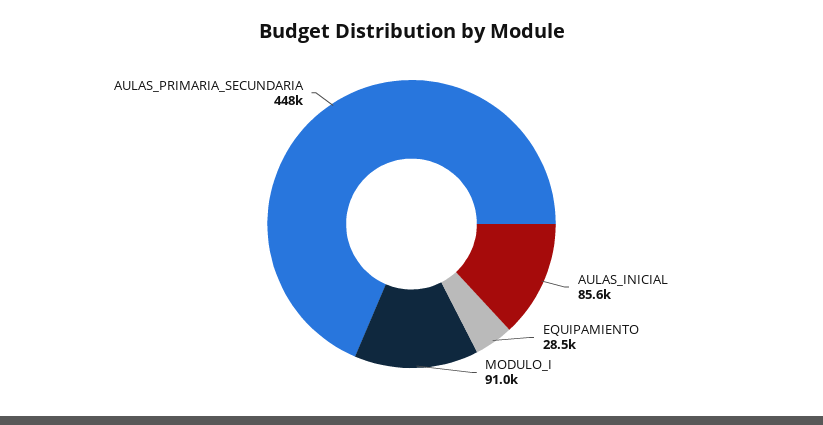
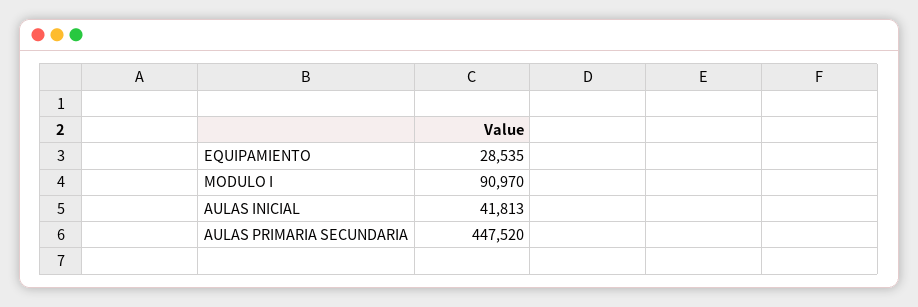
AULAS_INICIAL: 85600 -> 41813

